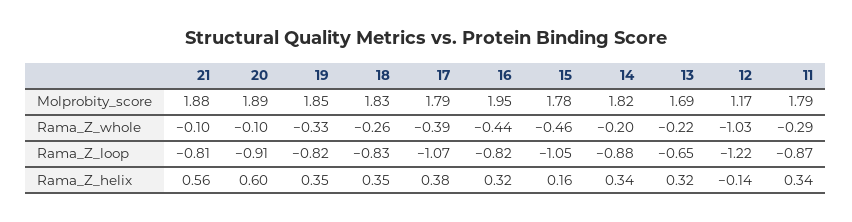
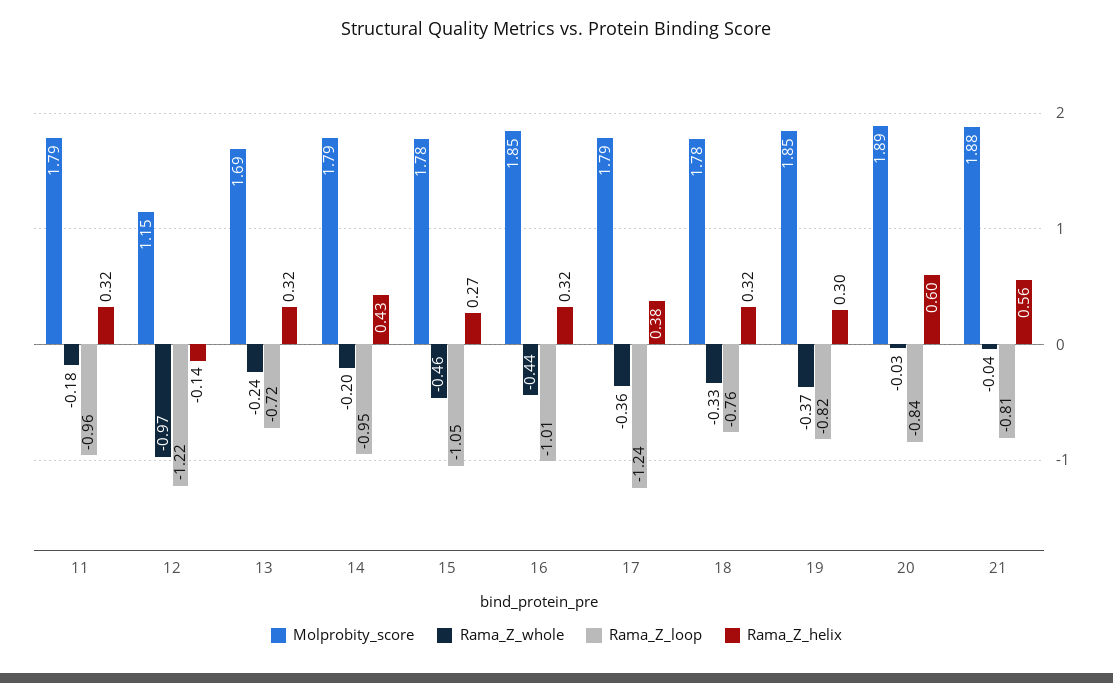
Molprobity_score, 18: 1.83 -> 1.78
Molprobity_score, 16: 1.95 -> 1.85
Molprobity_score, 14: 1.82 -> 1.79
Molprobity_score, 12: 1.17 -> 1.15
Rama_Z_whole, 21: -0.1 -> -0.04
Rama_Z_whole, 20: -0.1 -> -0.03
Rama_Z_whole, 19: -0.33 -> -0.37
Rama_Z_whole, 18: -0.26 -> -0.33
Rama_Z_whole, 17: -0.39 -> -0.36
Rama_Z_whole, 13: -0.22 -> -0.24
Rama_Z_whole, 12: -1.03 -> -0.97
Rama_Z_whole, 11: -0.29 -> -0.18
Rama_Z_loop, 20: -0.91 -> -0.84
Rama_Z_loop, 18: -0.83 -> -0.76
Rama_Z_loop, 17: -1.07 -> -1.24
Rama_Z_loop, 16: -0.82 -> -1.01
Rama_Z_loop, 14: -0.88 -> -0.95
Rama_Z_loop, 13: -0.65 -> -0.72
Rama_Z_loop, 11: -0.87 -> -0.96
Rama_Z_helix, 19: 0.35 -> 0.3
Rama_Z_helix, 18: 0.35 -> 0.32
Rama_Z_helix, 15: 0.16 -> 0.27
Rama_Z_helix, 14: 0.34 -> 0.43
Rama_Z_helix, 11: 0.34 -> 0.32

